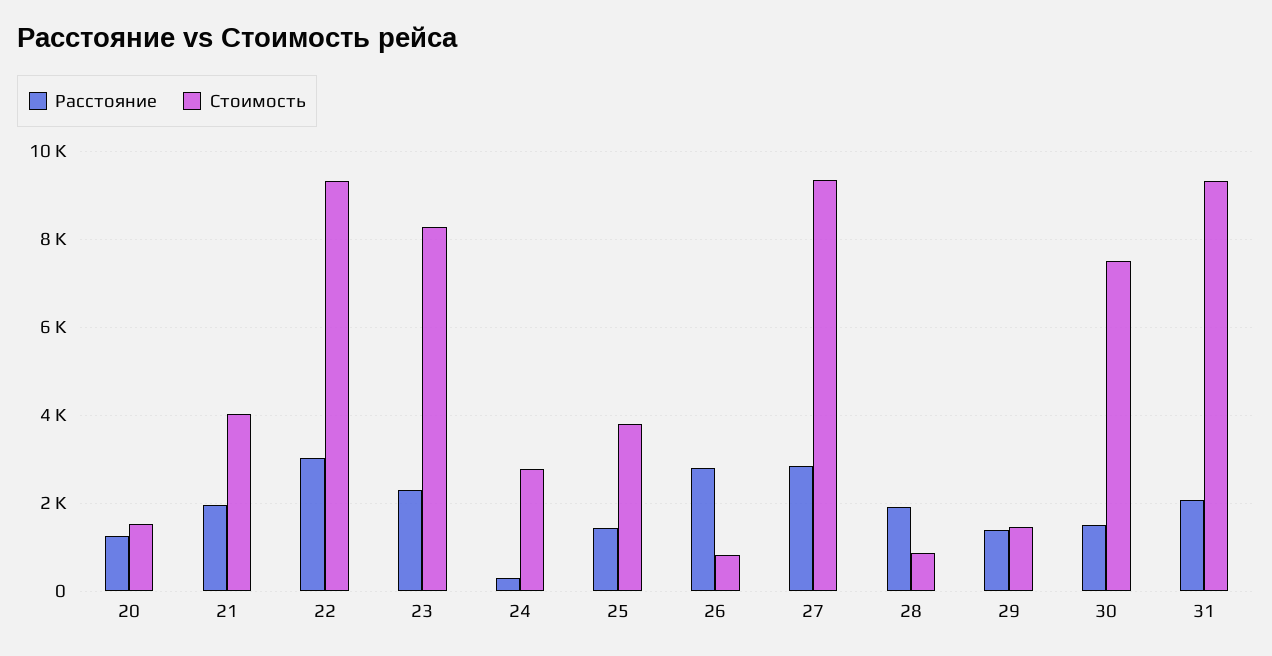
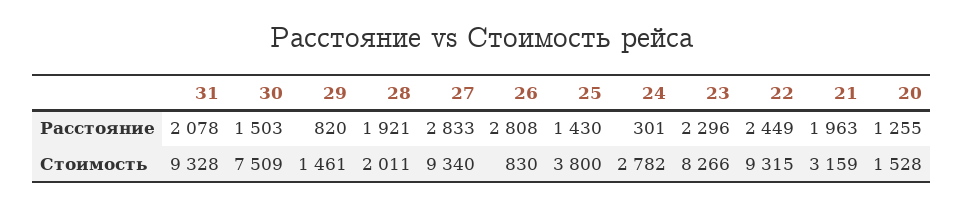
Стоимость, 21: 4000 -> 3159
Расстояние, 22: 3000 -> 2449
Стоимость, 28: 800 -> 2011
Расстояние, 29: 1400 -> 820

